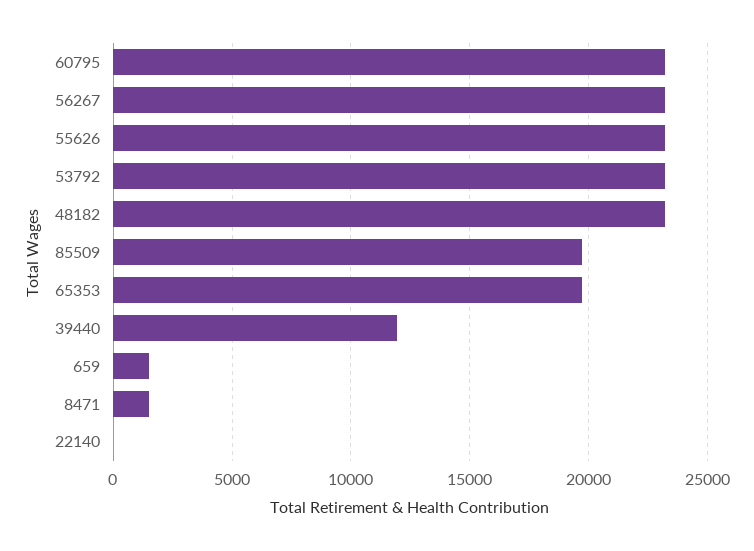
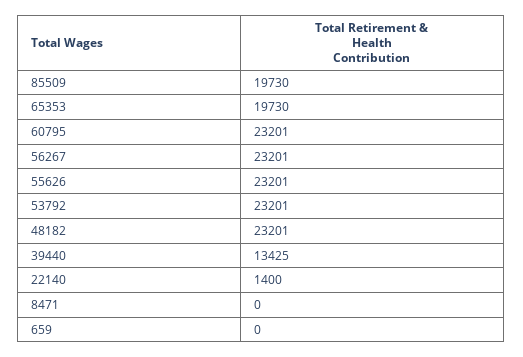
39440: 12000 -> 13425
659: 1500 -> 0
8471: 1500 -> 0
22140: 0 -> 1400

